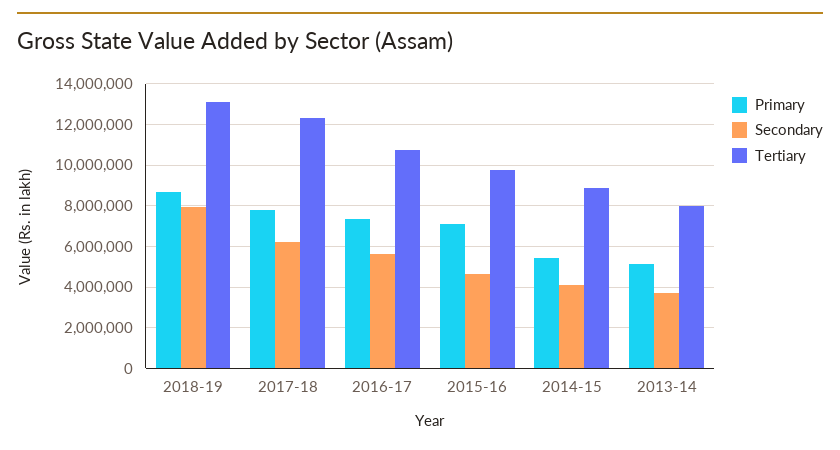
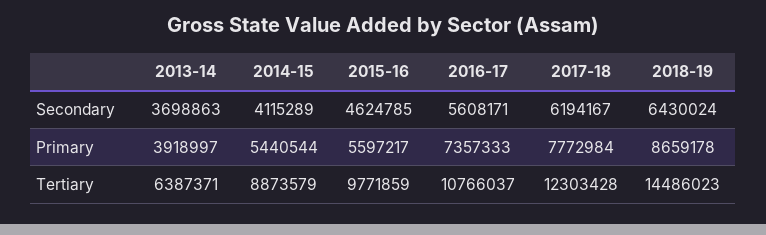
Secondary, 2018-19: 8000000 -> 6430024
Tertiary, 2018-19: 13000000 -> 14486023
Primary, 2015-16: 7000000 -> 5597217
Primary, 2013-14: 5000000 -> 3918997
Tertiary, 2013-14: 8000000 -> 6387371

